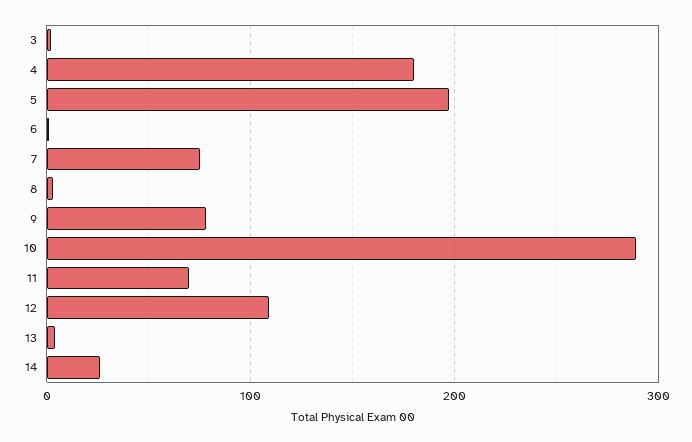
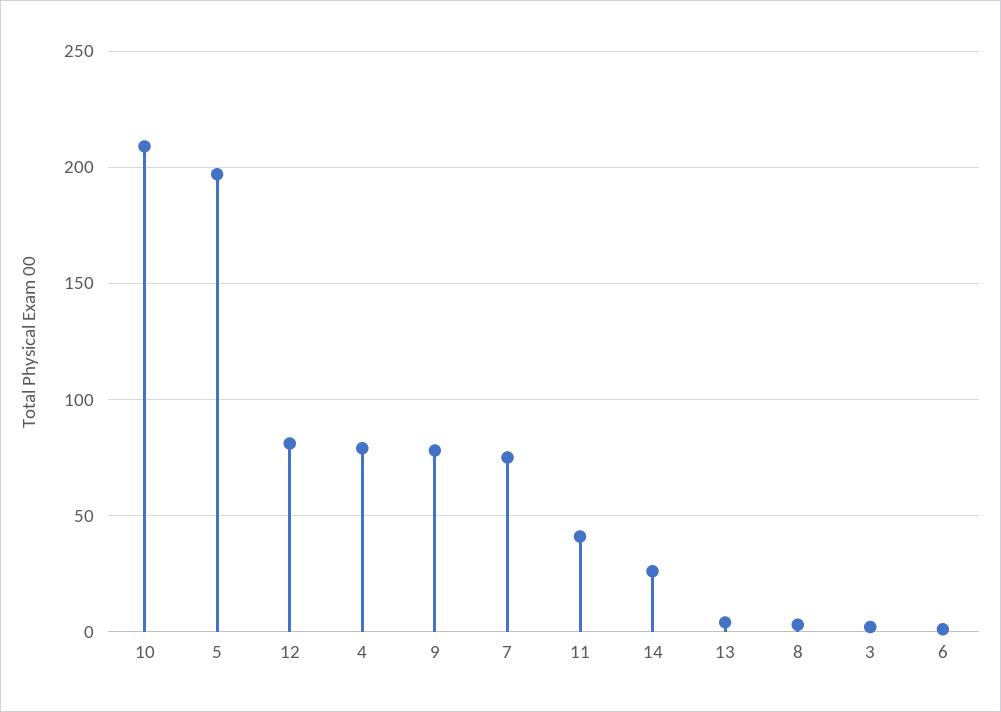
4: 180 -> 80
10: 290 -> 210
11: 70 -> 40
12: 110 -> 80

